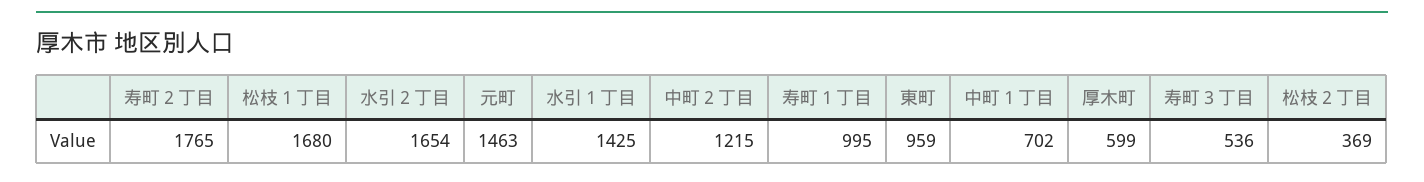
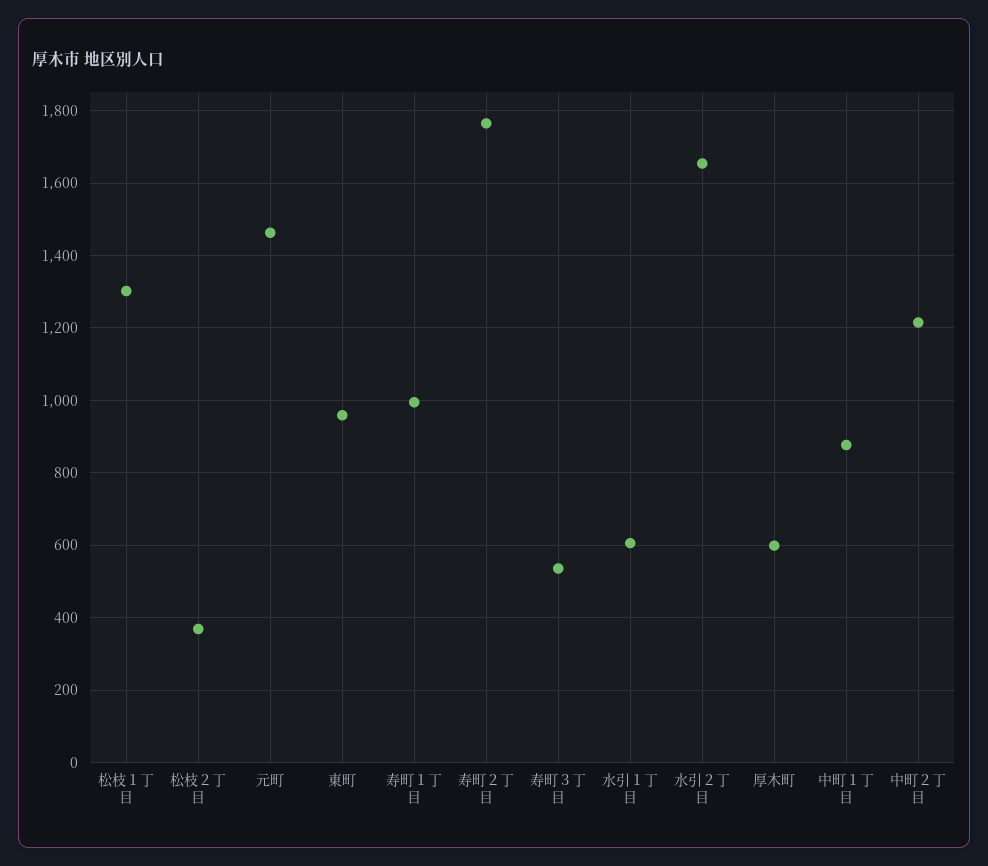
松枝１丁目: 1680 -> 1300
水引１丁目: 1425 -> 600
中町１丁目: 702 -> 880

